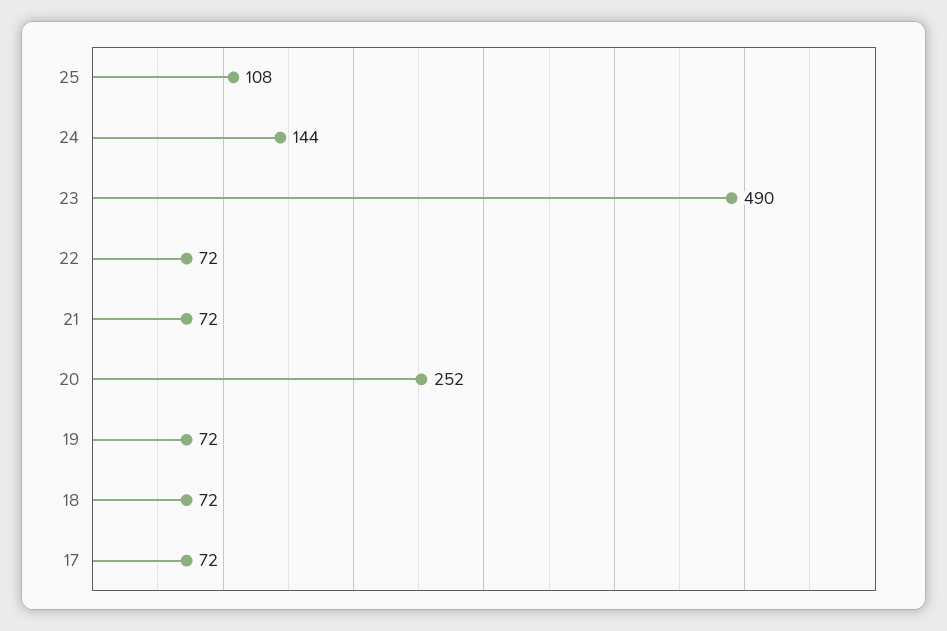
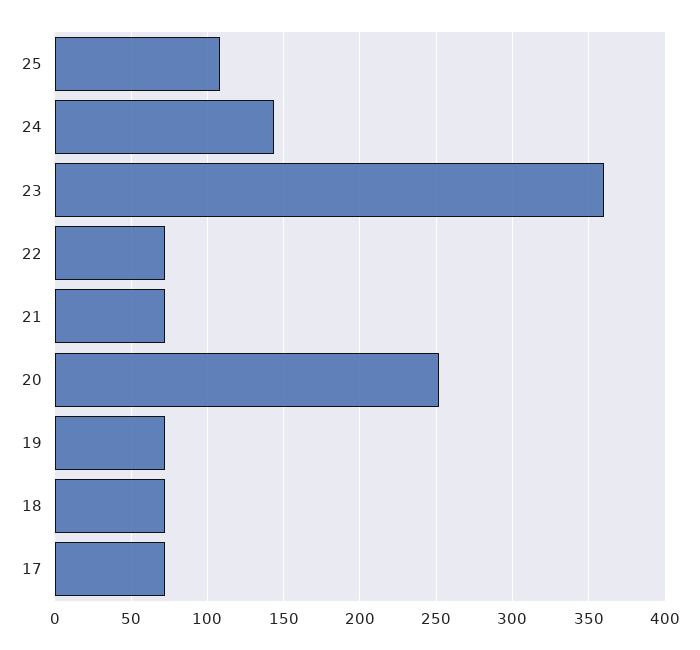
23: 490 -> 360

